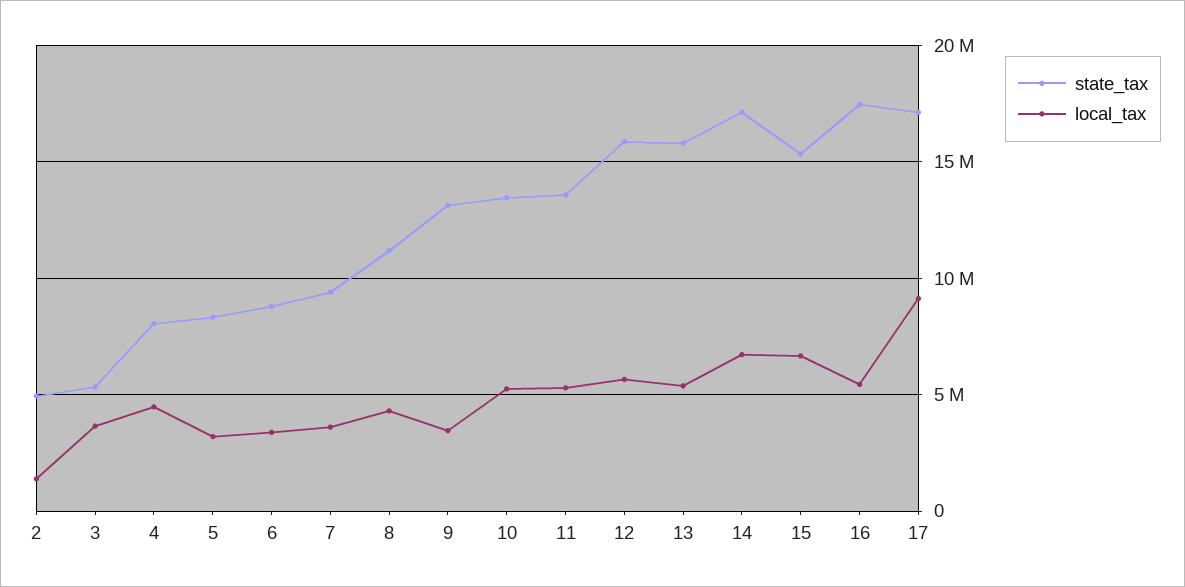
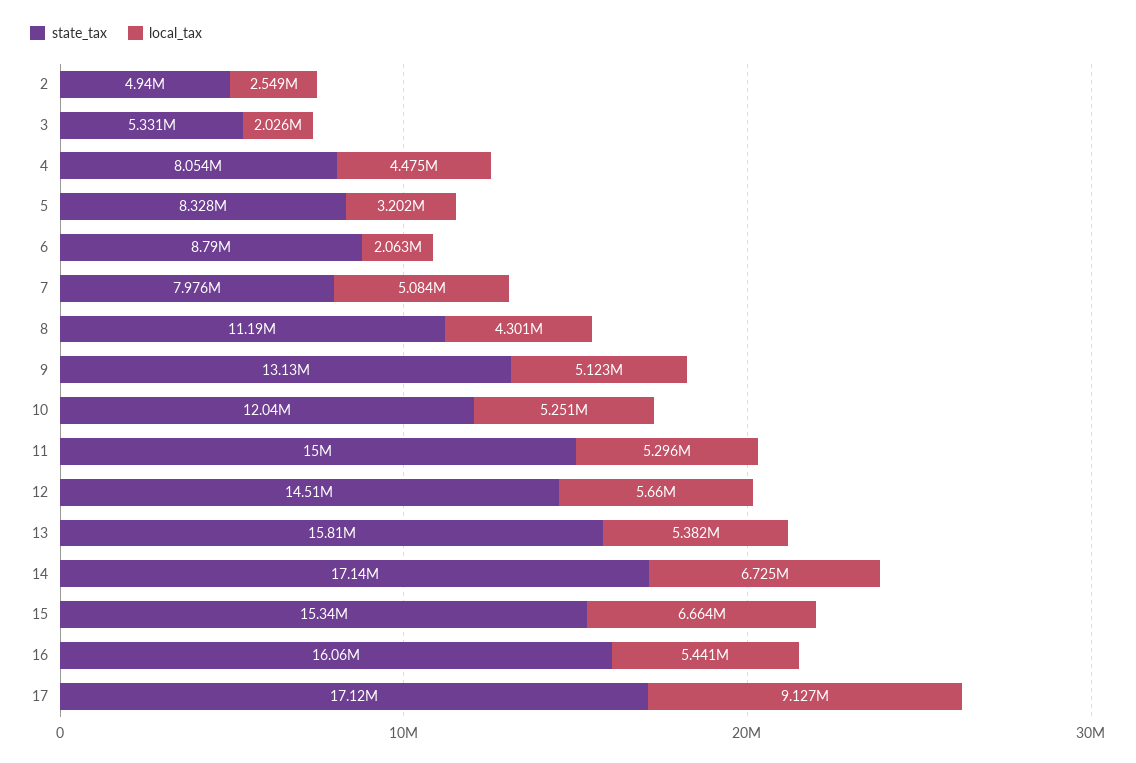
local_tax, 2: 1500000 -> 2549000
local_tax, 3: 3500000 -> 2026000
local_tax, 6: 3500000 -> 2063000
state_tax, 7: 9500000 -> 7976000
local_tax, 7: 3500000 -> 5084000
local_tax, 9: 3500000 -> 5123000
state_tax, 10: 13500000 -> 12040000
state_tax, 11: 13500000 -> 15000000
state_tax, 12: 16000000 -> 14510000
state_tax, 16: 17500000 -> 16060000

